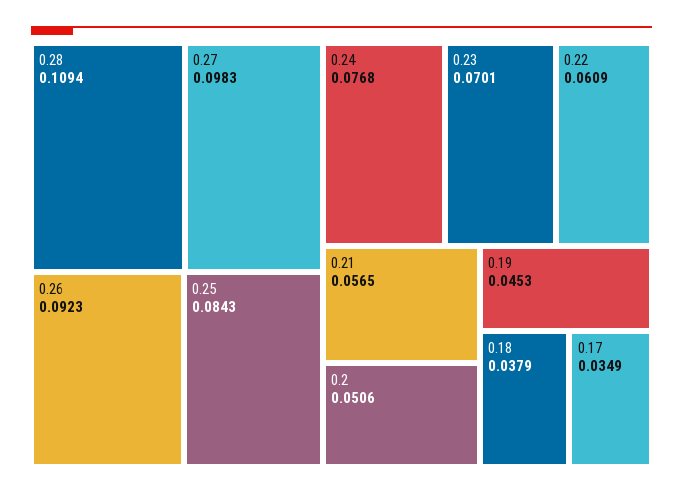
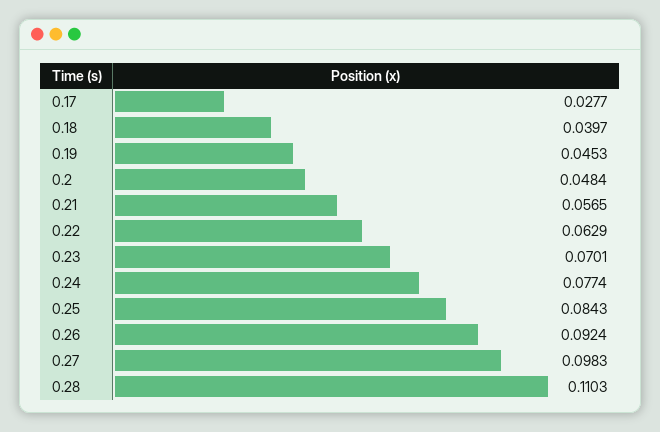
0.28: 0.1094 -> 0.1103
0.26: 0.0923 -> 0.0924
0.24: 0.0768 -> 0.0774
0.22: 0.0609 -> 0.0629
0.2: 0.0506 -> 0.0484
0.18: 0.0379 -> 0.0397
0.17: 0.0349 -> 0.0277

